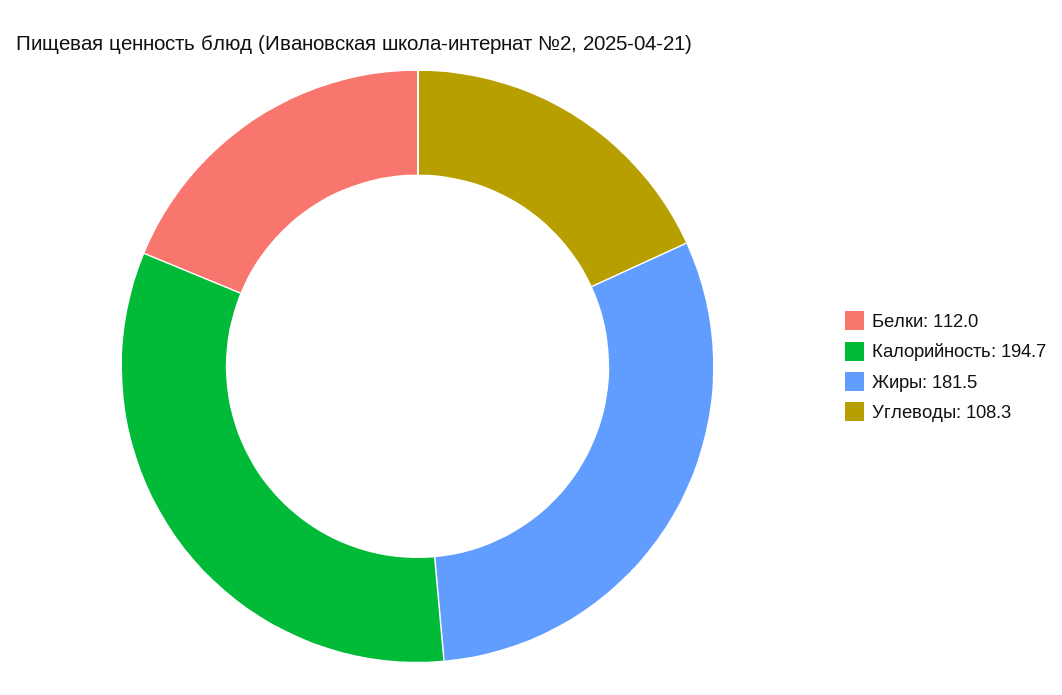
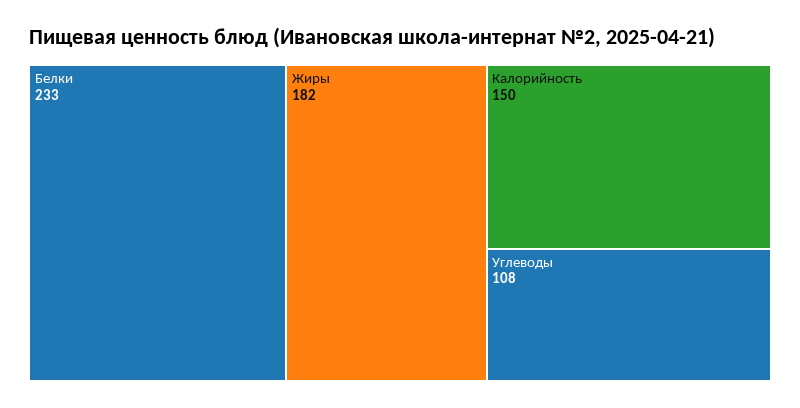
Белки: 112 -> 233
Калорийность: 194.7 -> 150

